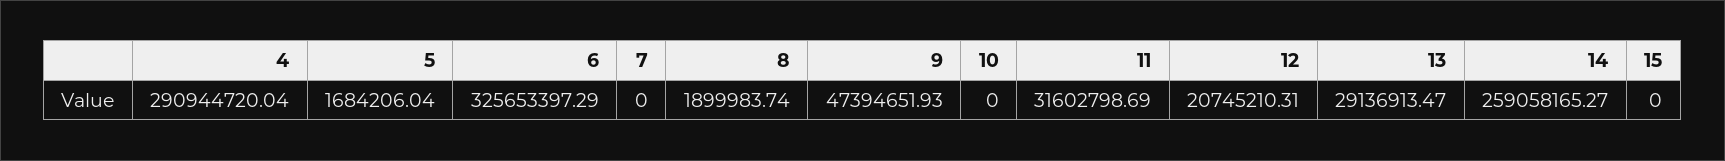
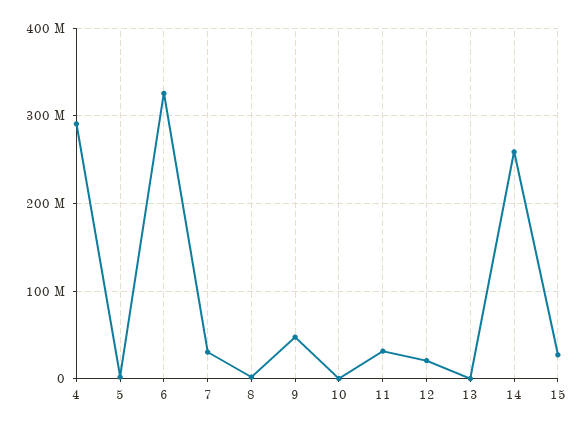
7: 0 -> 30000000
13: 29136913.47 -> 0
15: 0 -> 30000000

